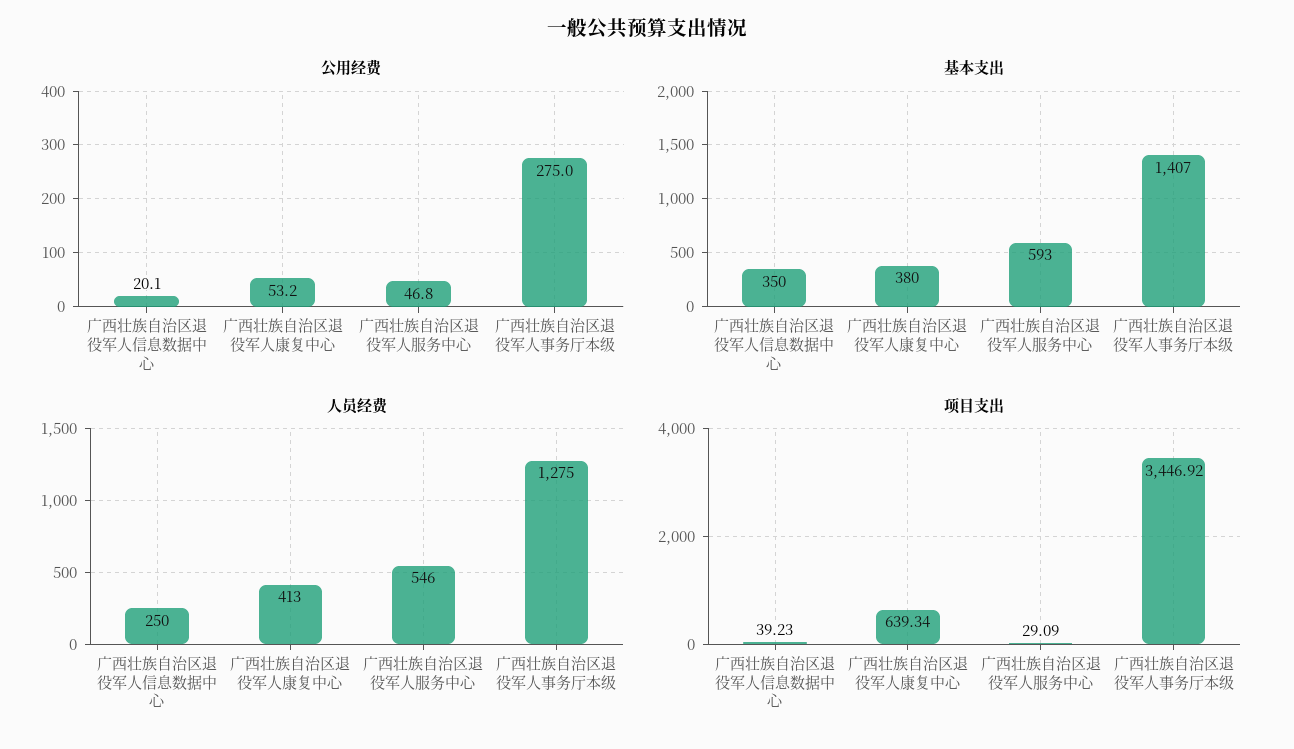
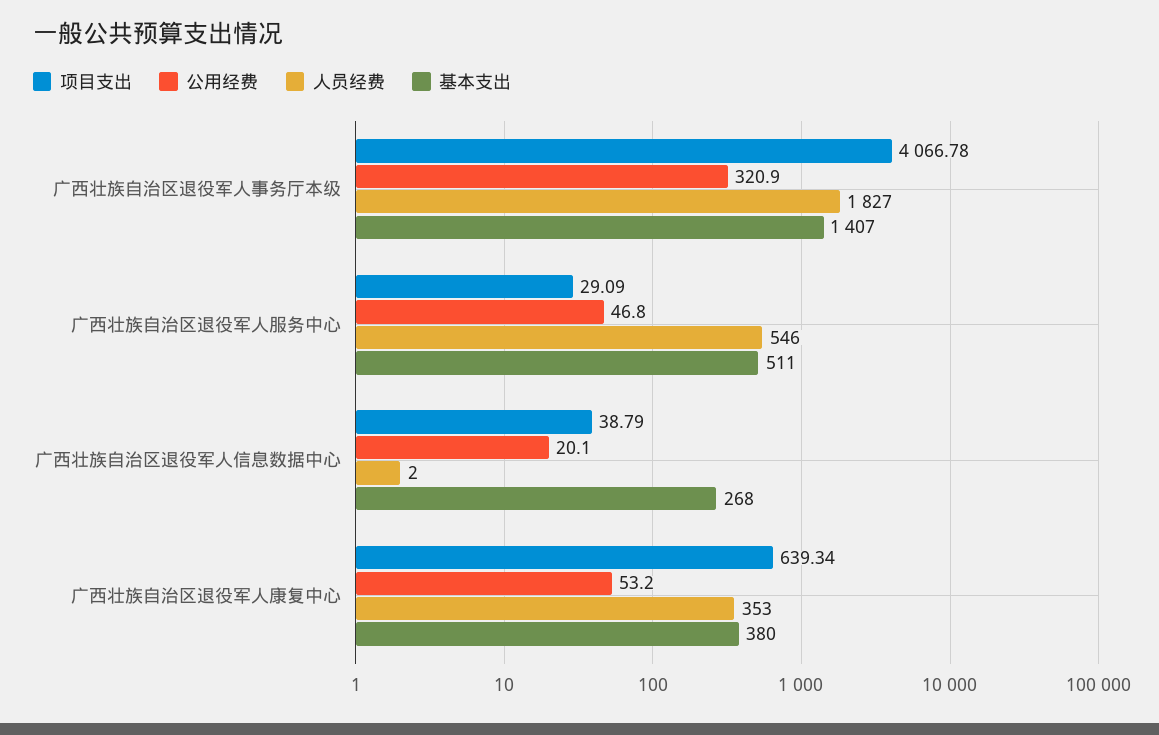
公用经费, 广西壮族自治区退役军人事务厅本级: 275 -> 320.9
基本支出, 广西壮族自治区退役军人信息数据中心: 350 -> 268
基本支出, 广西壮族自治区退役军人服务中心: 593 -> 511
人员经费, 广西壮族自治区退役军人信息数据中心: 250 -> 2
人员经费, 广西壮族自治区退役军人康复中心: 413 -> 353
人员经费, 广西壮族自治区退役军人事务厅本级: 1275 -> 1827
项目支出, 广西壮族自治区退役军人信息数据中心: 39.23 -> 38.79
项目支出, 广西壮族自治区退役军人事务厅本级: 3446.92 -> 4066.78

